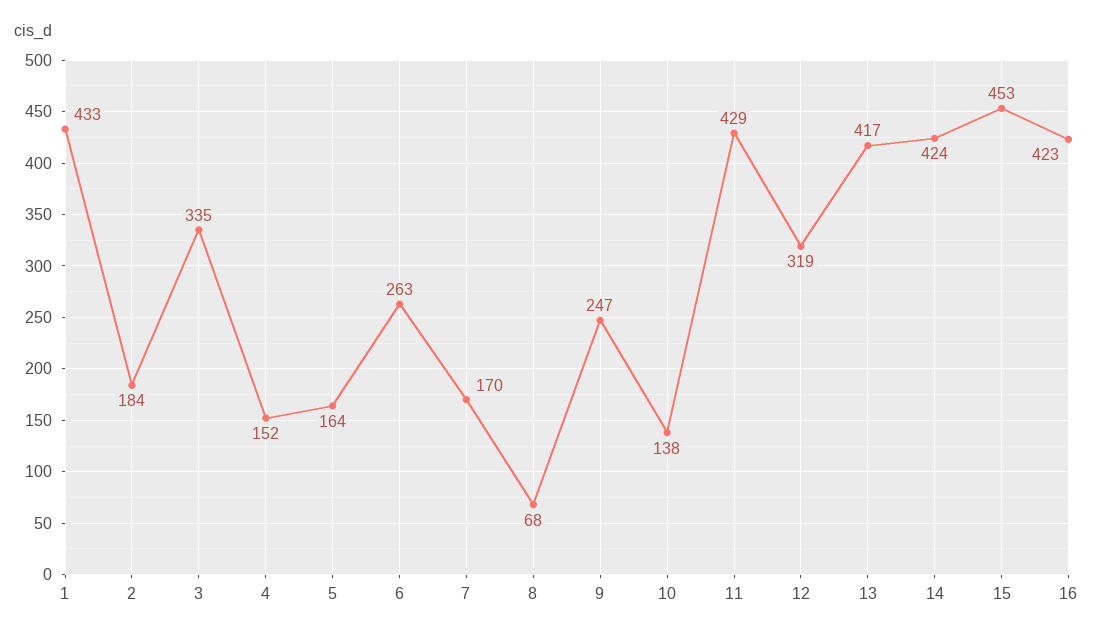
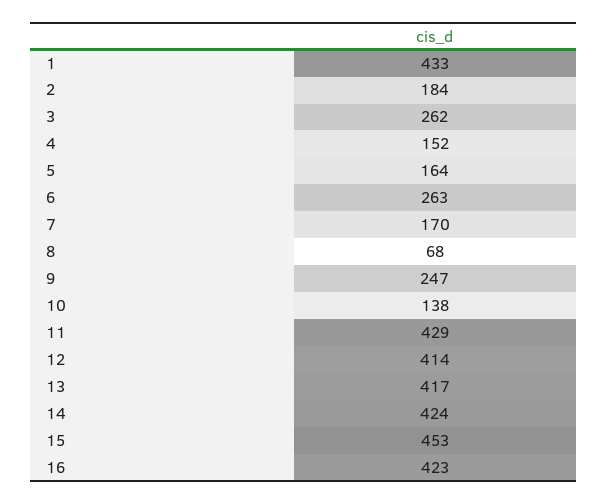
3: 335 -> 262
12: 319 -> 414

